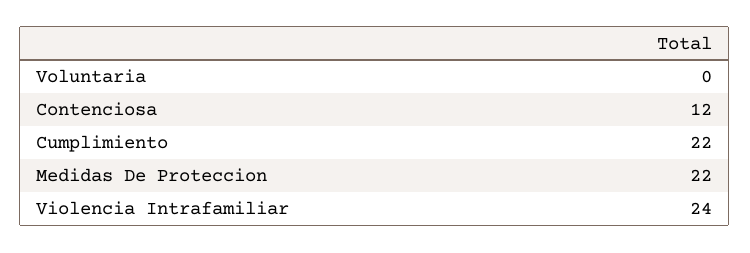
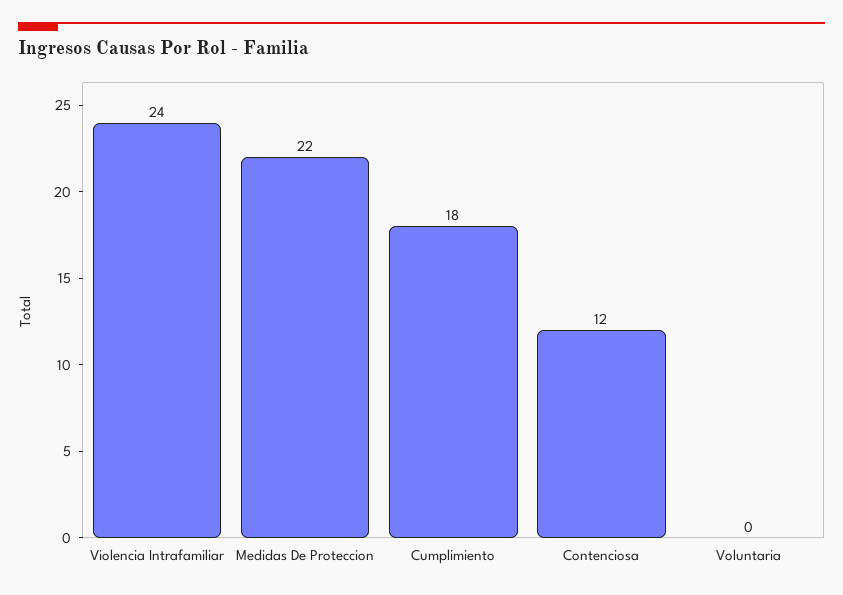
Cumplimiento: 22 -> 18

